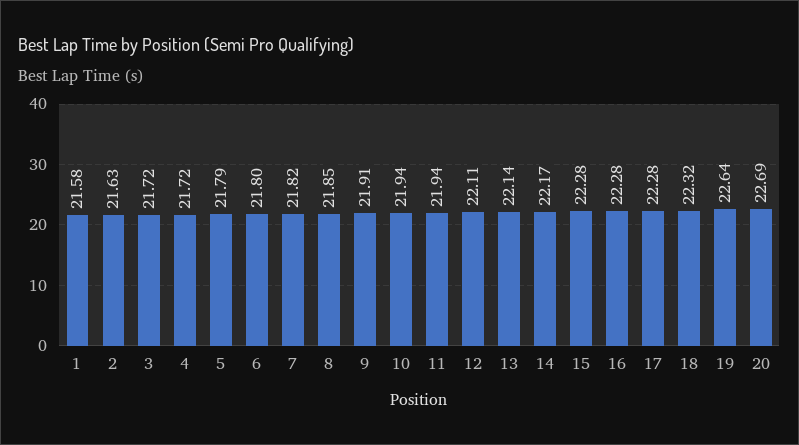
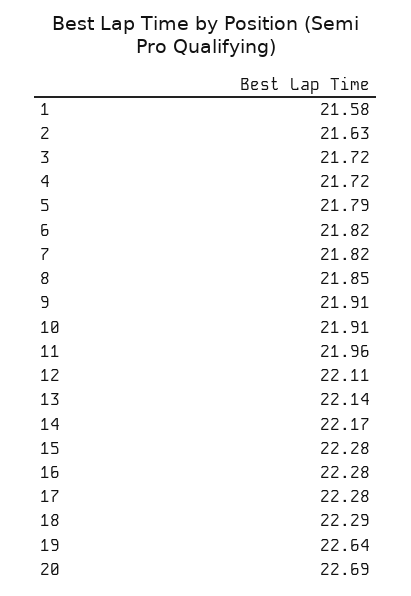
6: 21.8 -> 21.82
10: 21.94 -> 21.91
11: 21.94 -> 21.96
18: 22.32 -> 22.29

